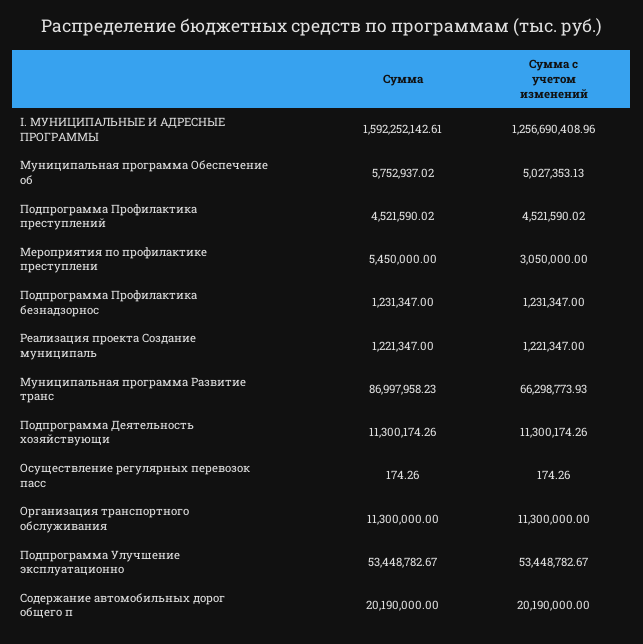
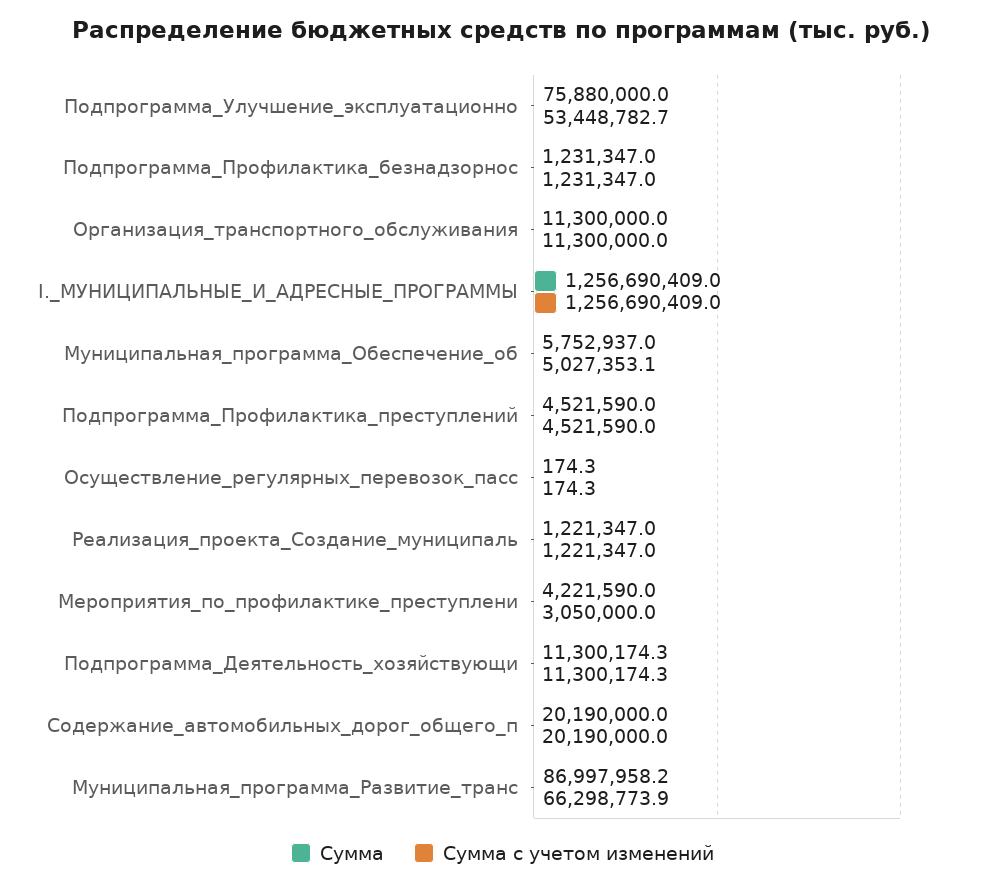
Сумма, I. МУНИЦИПАЛЬНЫЕ И АДРЕСНЫЕ ПРОГРАММЫ: 1592252142.61 -> 1256690409
Сумма, Мероприятия по профилактике преступлени: 5450000 -> 4221590
Сумма, Подпрограмма Улучшение эксплуатационно: 53448782.67 -> 75880000

